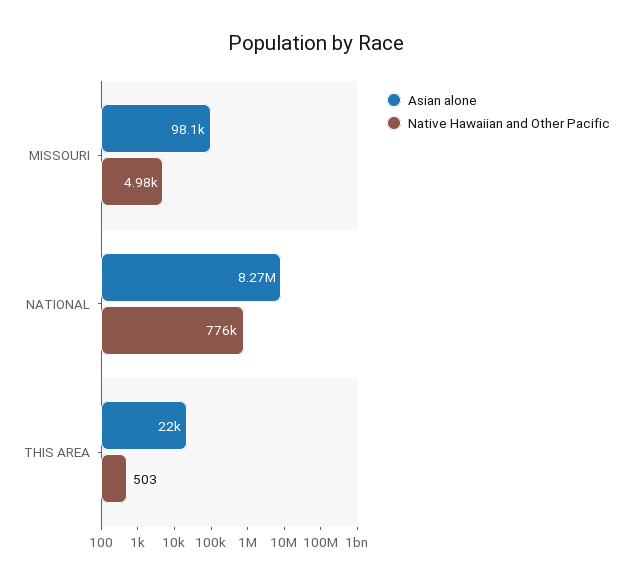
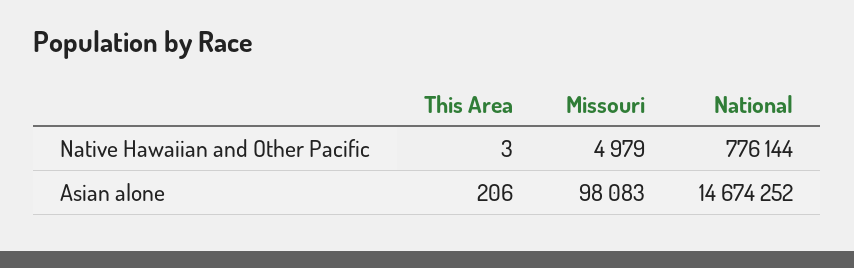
Asian alone, NATIONAL: 8270000 -> 14674252
Asian alone, THIS AREA: 22000 -> 206
Native Hawaiian and Other Pacific, THIS AREA: 503 -> 3

